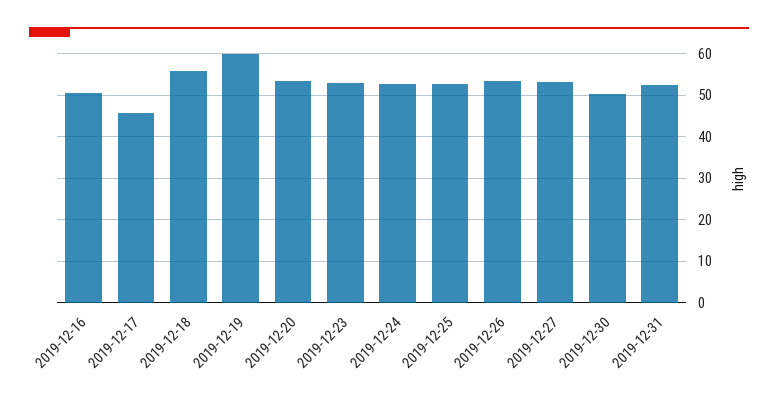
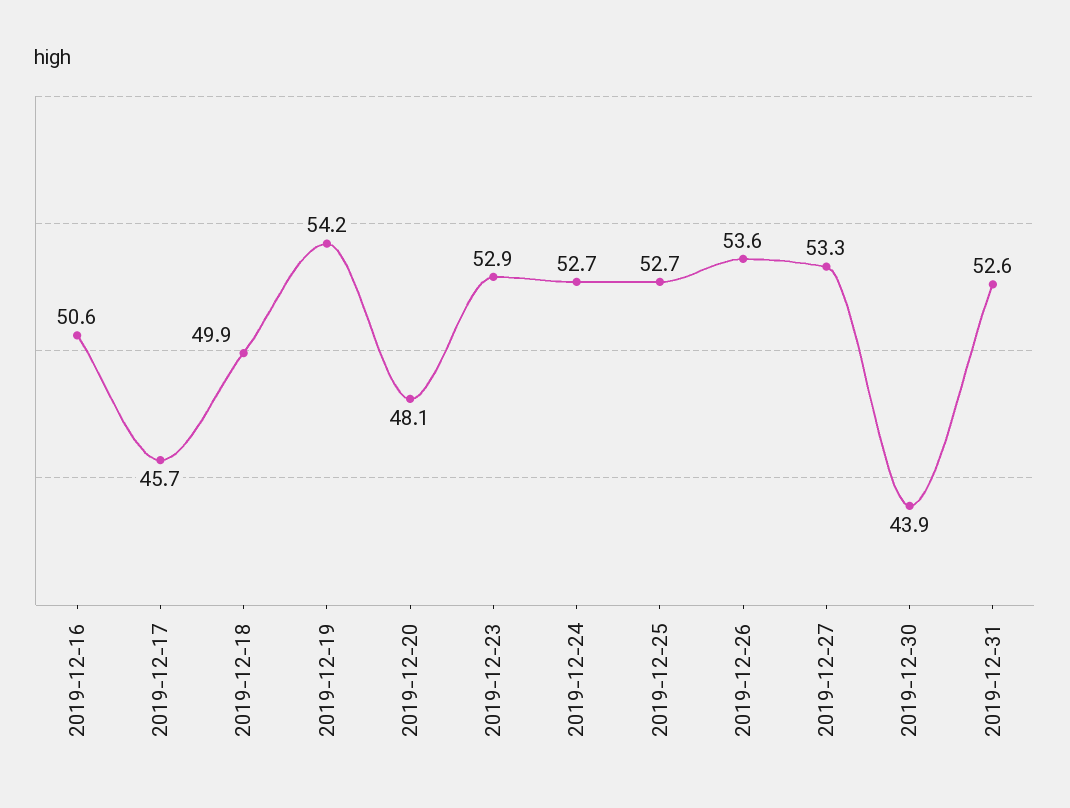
2019-12-18: 56 -> 49.9
2019-12-19: 60 -> 54.2
2019-12-20: 54 -> 48.1
2019-12-30: 50 -> 43.9

